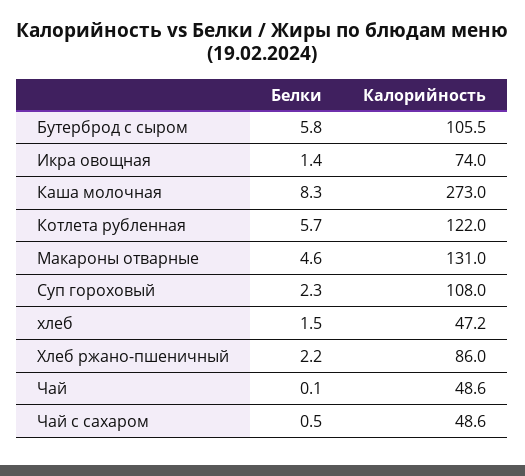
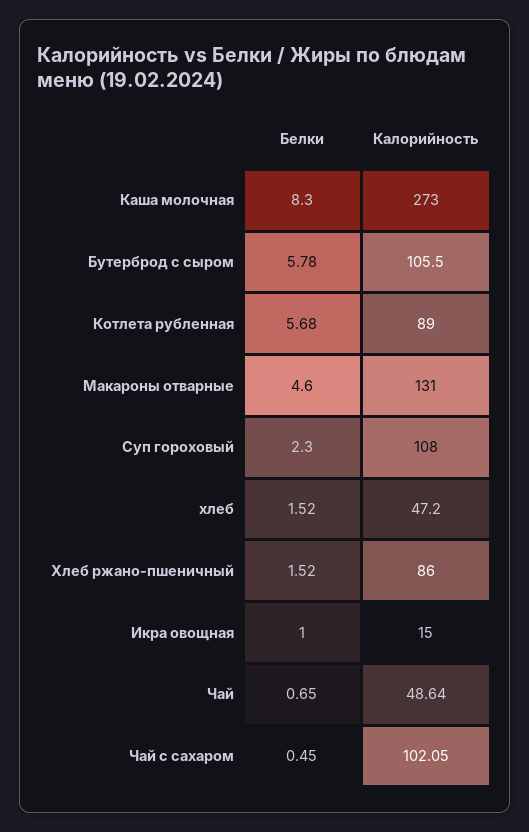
Белки, Икра овощная: 1.4 -> 1
Калорийность, Икра овощная: 74 -> 15
Калорийность, Котлета рубленная: 122 -> 89
Белки, Хлеб ржано-пшеничный: 2.2 -> 1.52
Белки, Чай: 0.1 -> 0.65
Калорийность, Чай с сахаром: 48.6 -> 102.05

